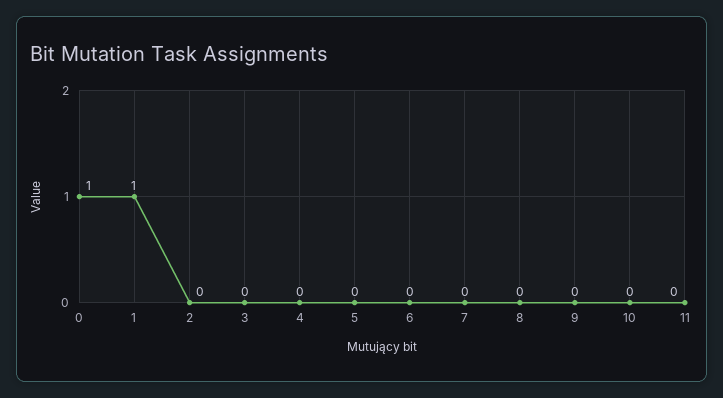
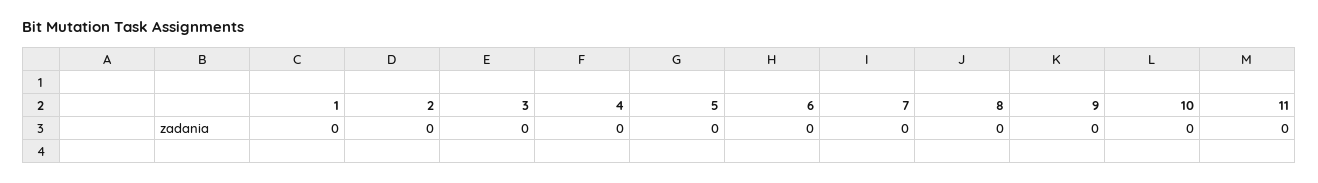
0: 1 -> none
1: 1 -> 0

